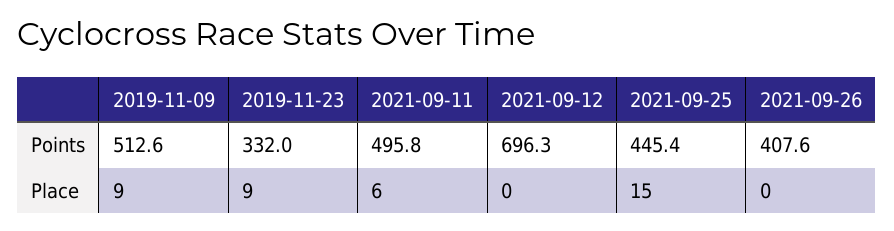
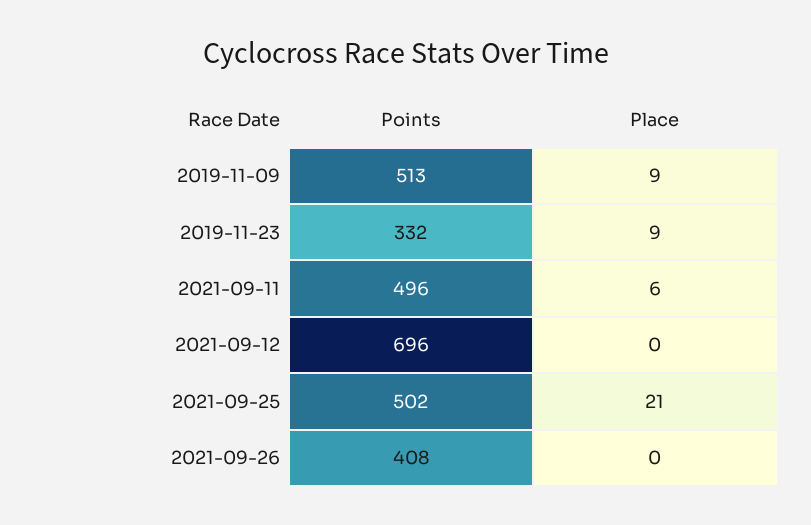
2021-09-25, Points: 445.4 -> 502
2021-09-25, Place: 15 -> 21

